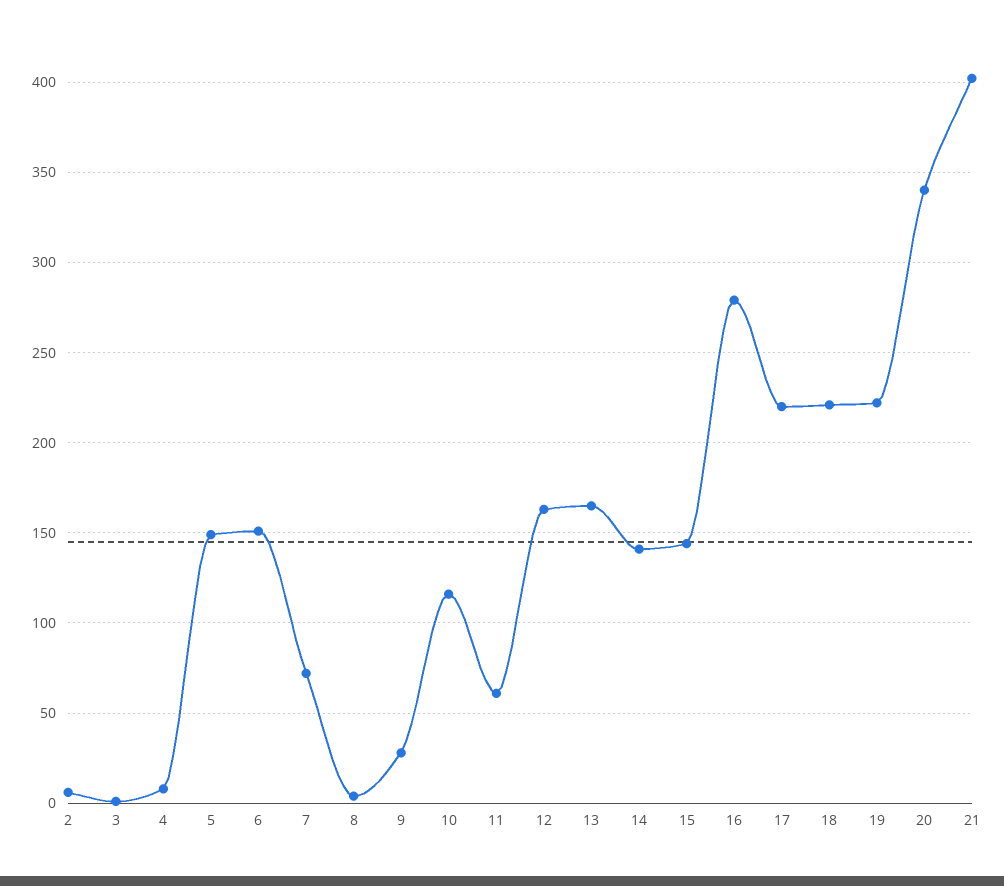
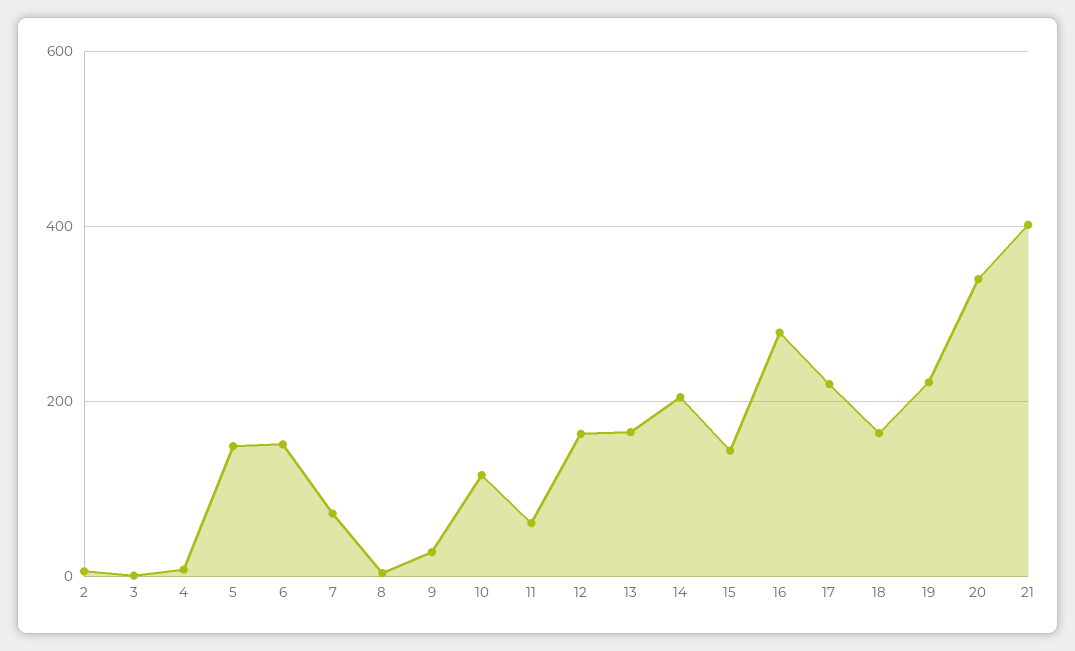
14: 140 -> 200
18: 220 -> 160

